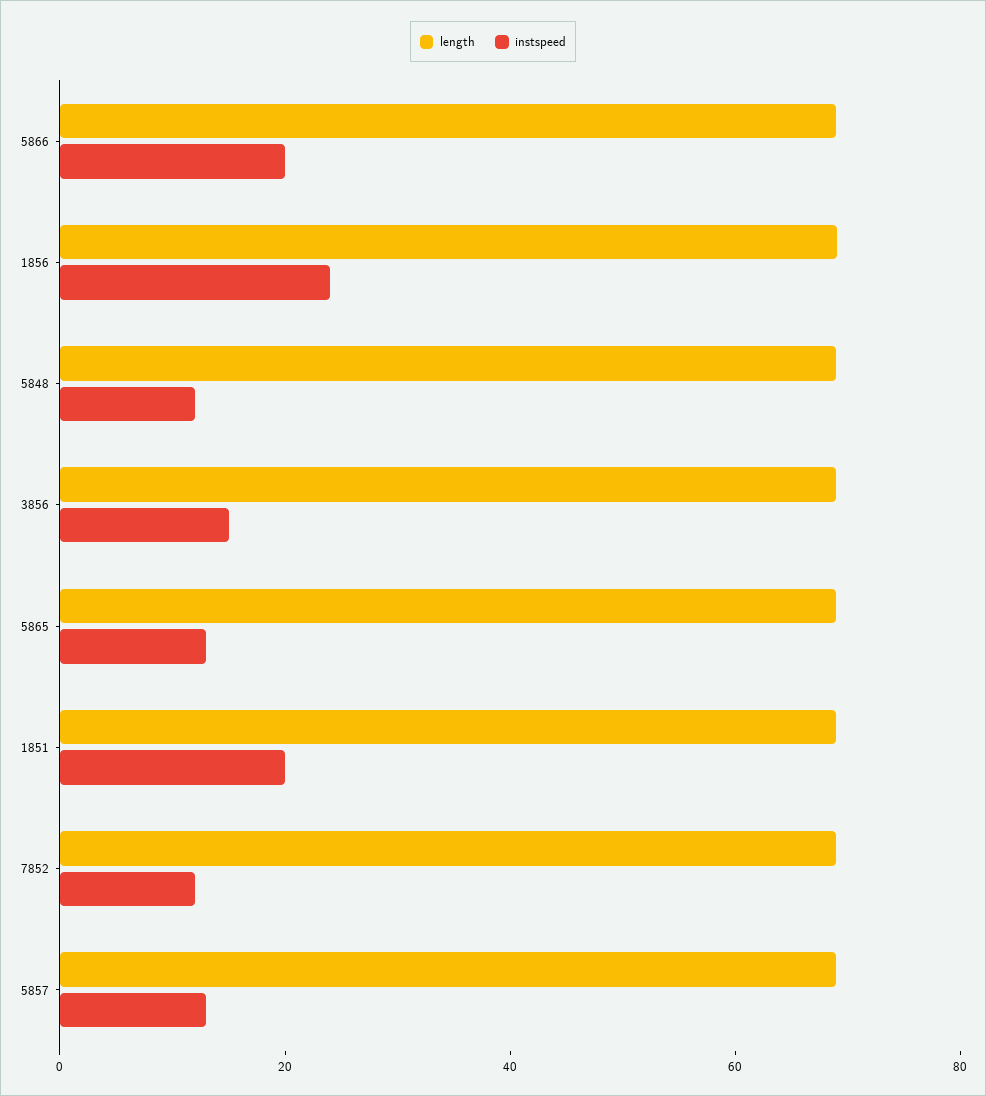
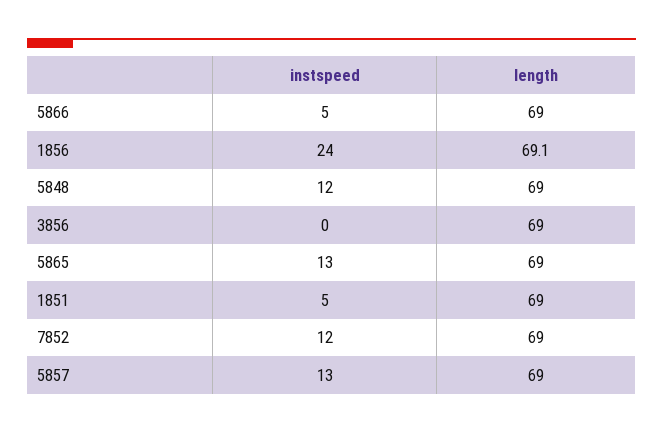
instspeed, 5866: 20 -> 5
instspeed, 3856: 15 -> 0
instspeed, 1851: 20 -> 5

